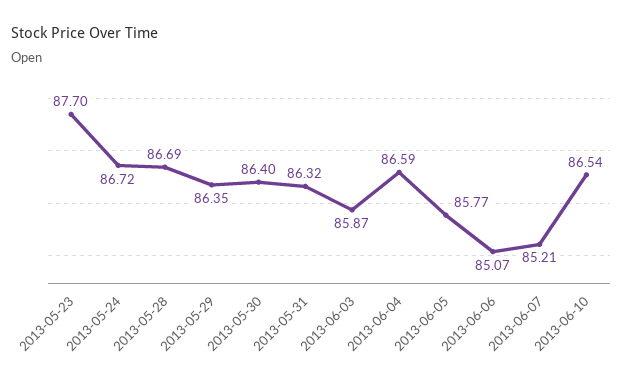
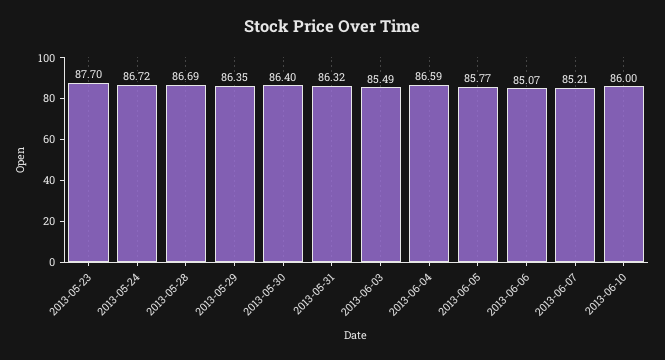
2013-06-03: 85.87 -> 85.49
2013-06-10: 86.54 -> 86

